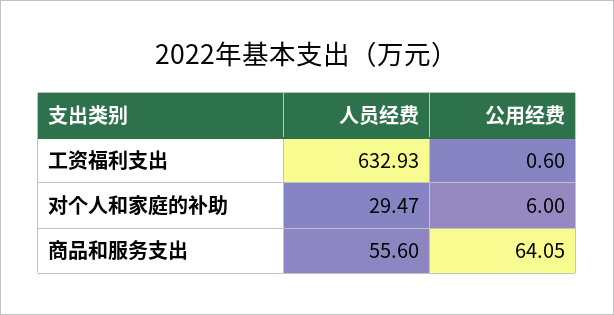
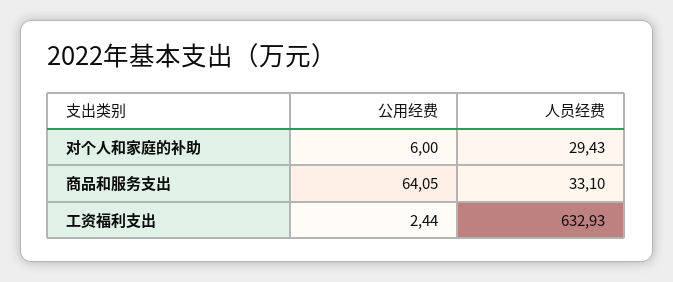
公用经费, 工资福利支出: 0.6 -> 2.44
人员经费, 对个人和家庭的补助: 29.47 -> 29.43
人员经费, 商品和服务支出: 55.6 -> 33.1

